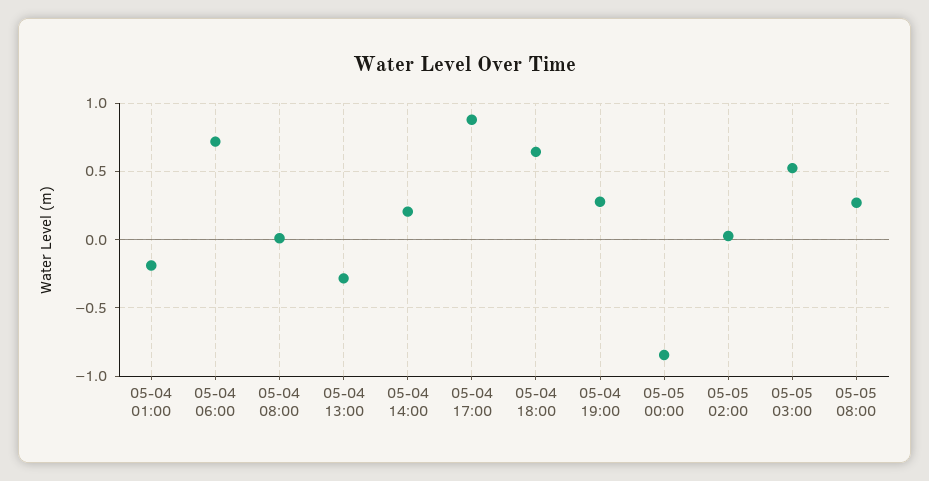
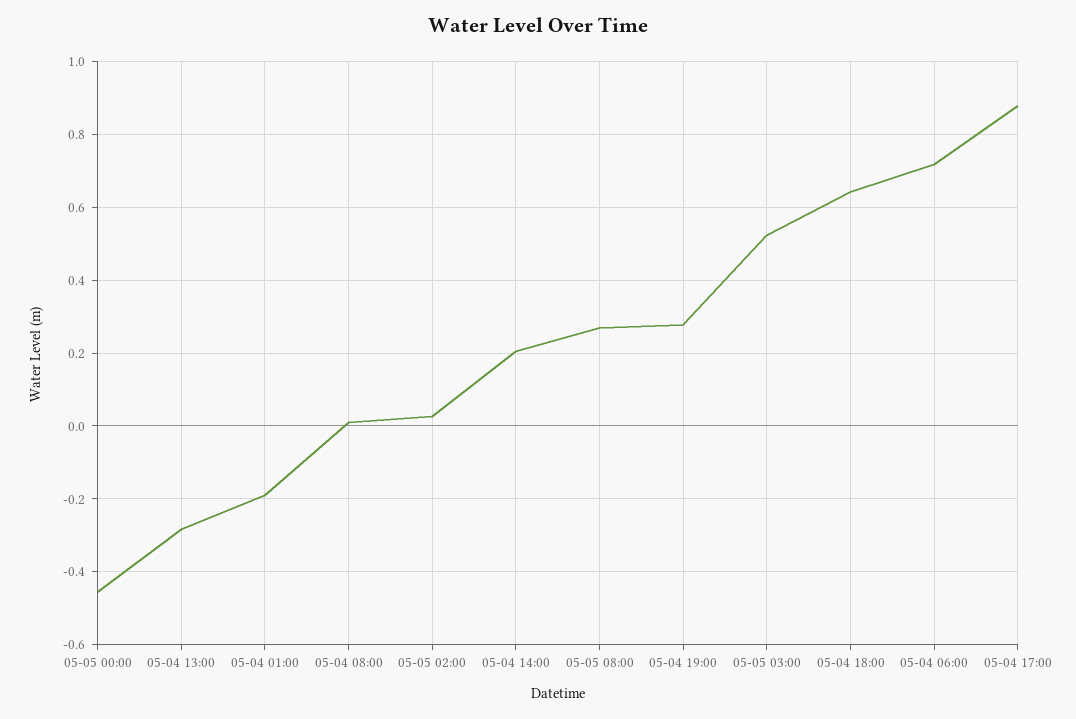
05-05 00:00: -0.85 -> -0.46

